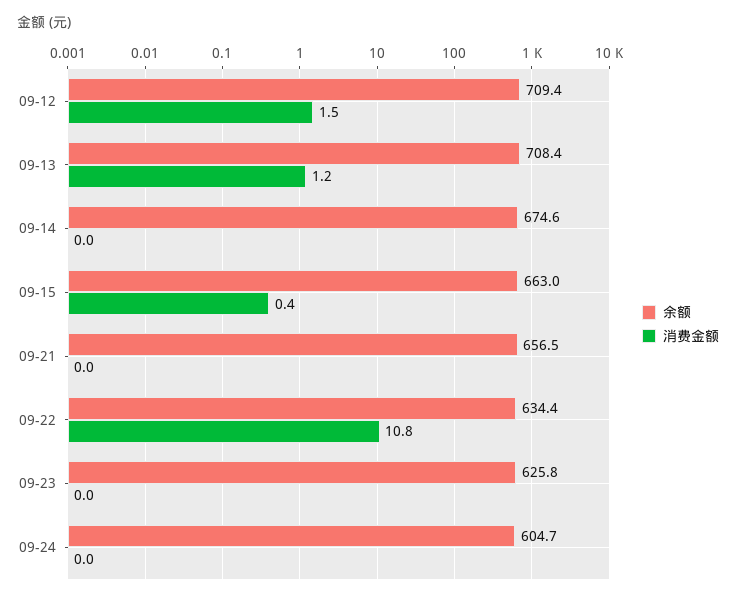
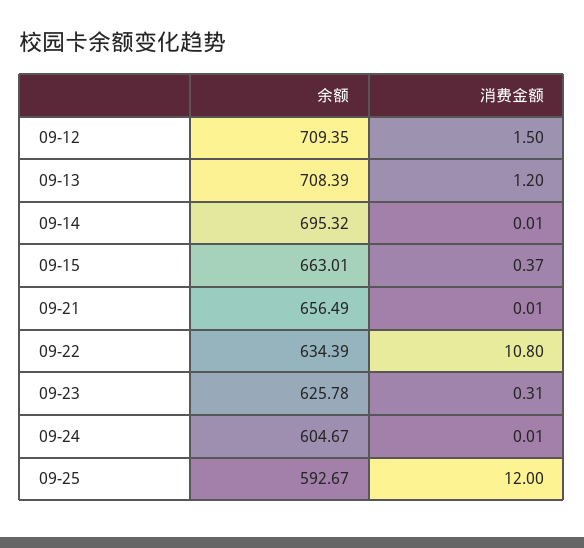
余额, 09-14: 674.6 -> 695.32
消费金额, 09-23: 0 -> 0.31
余额, 09-25: none -> 592.67
消费金额, 09-25: none -> 12

